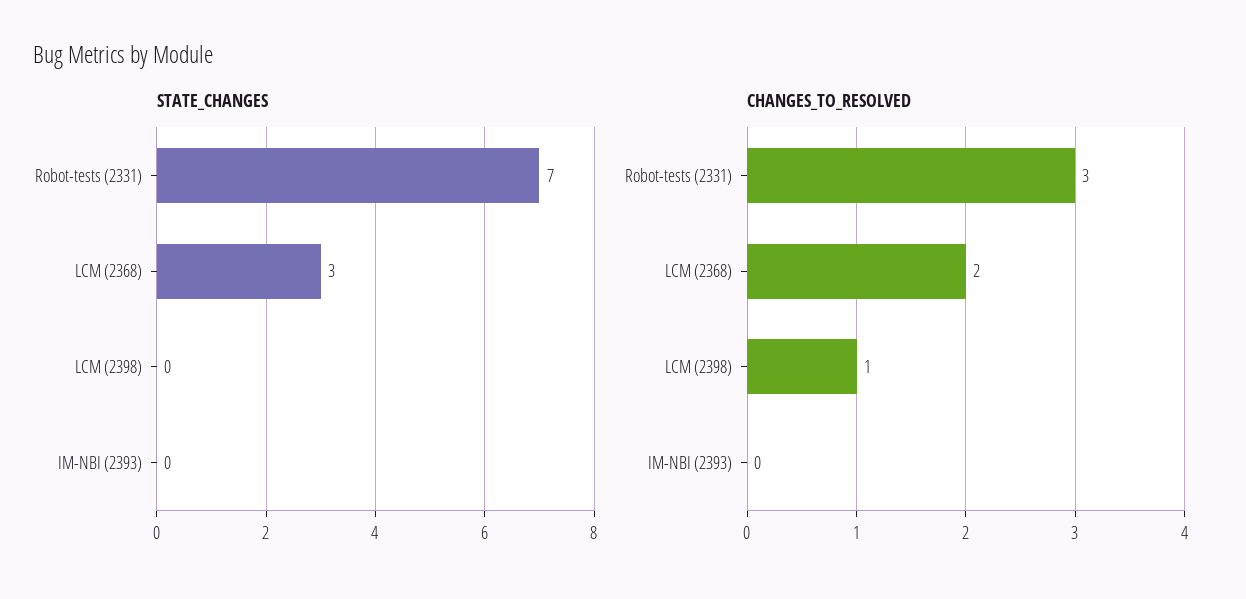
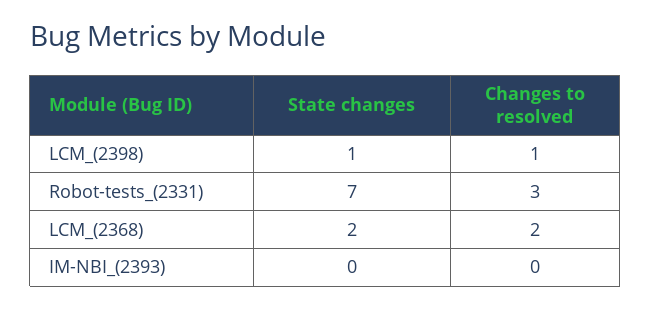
STATE_CHANGES, LCM (2368): 3 -> 2
STATE_CHANGES, LCM (2398): 0 -> 1

